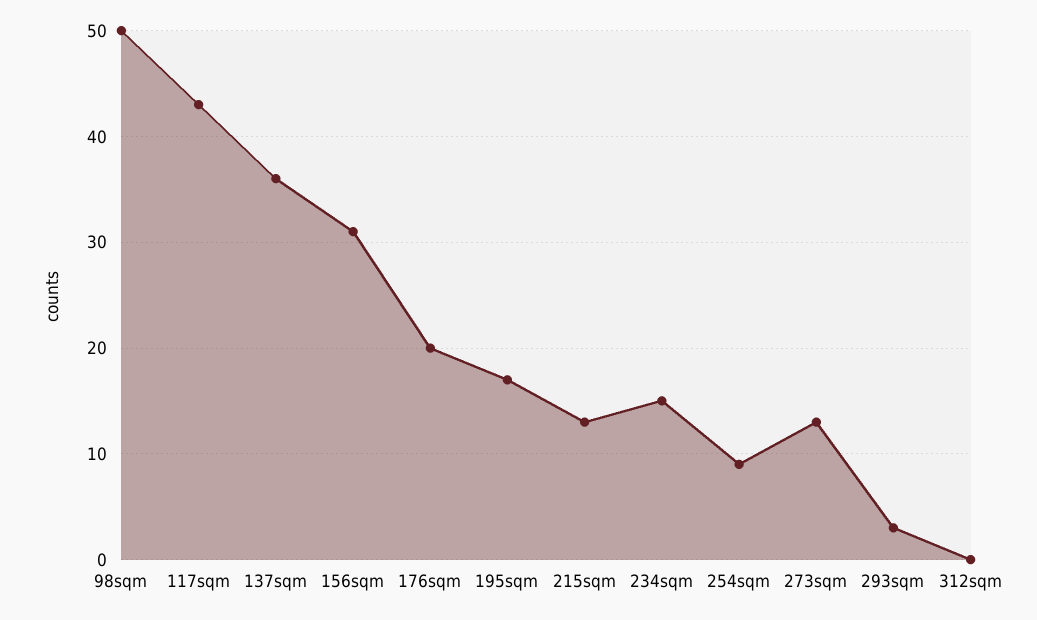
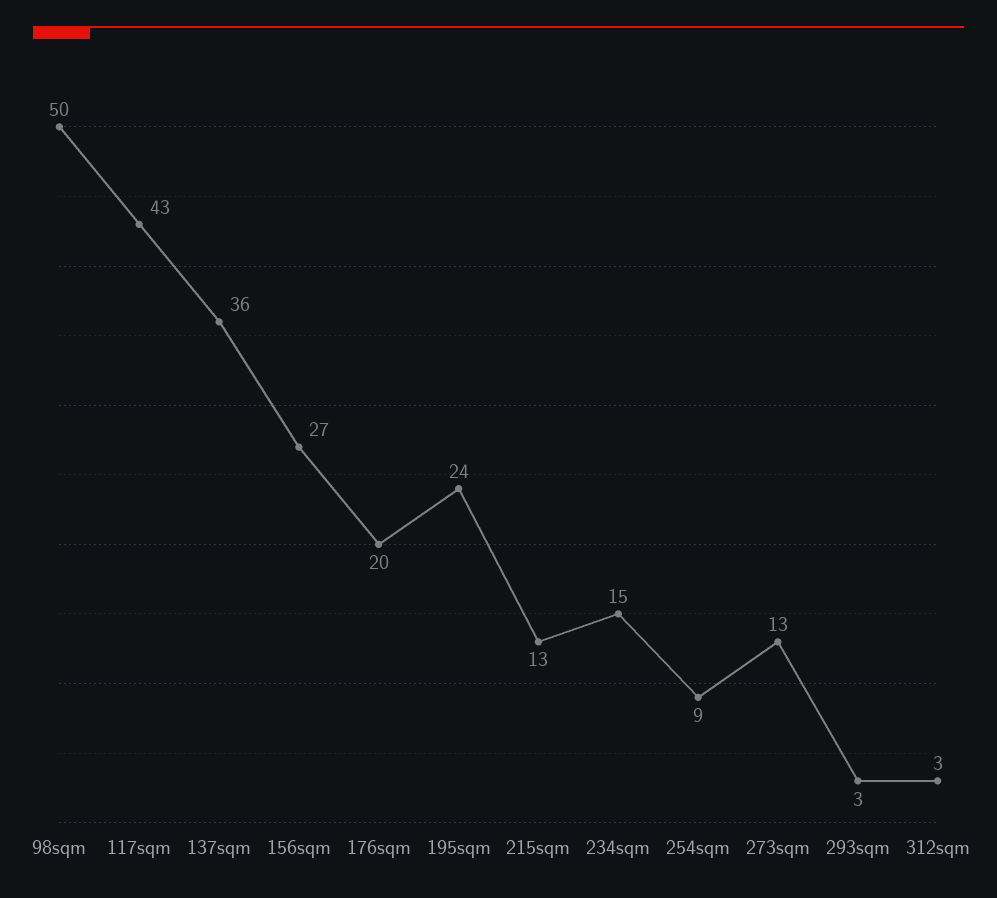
156sqm: 31 -> 27
195sqm: 17 -> 24
312sqm: 0 -> 3

